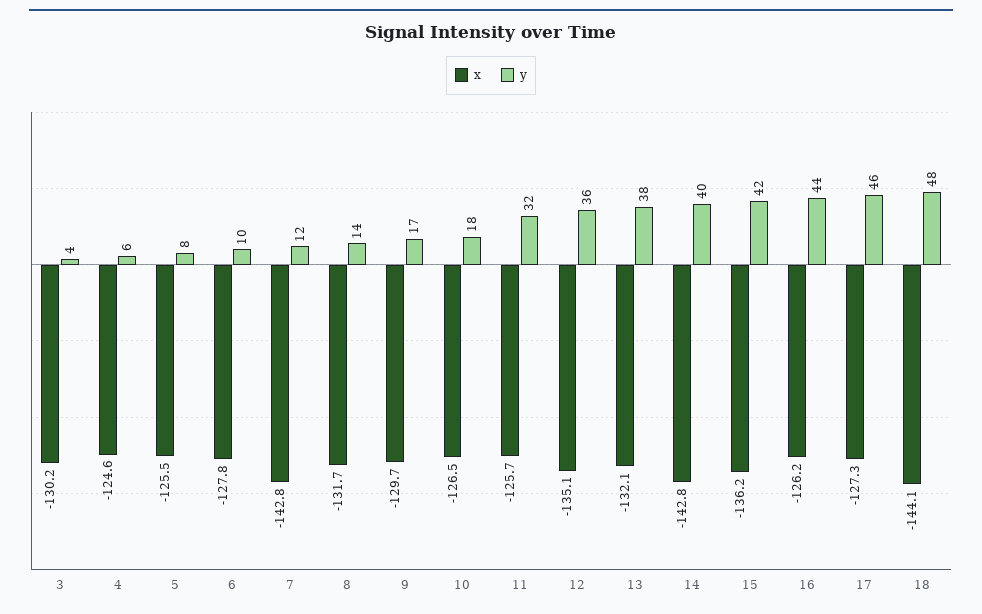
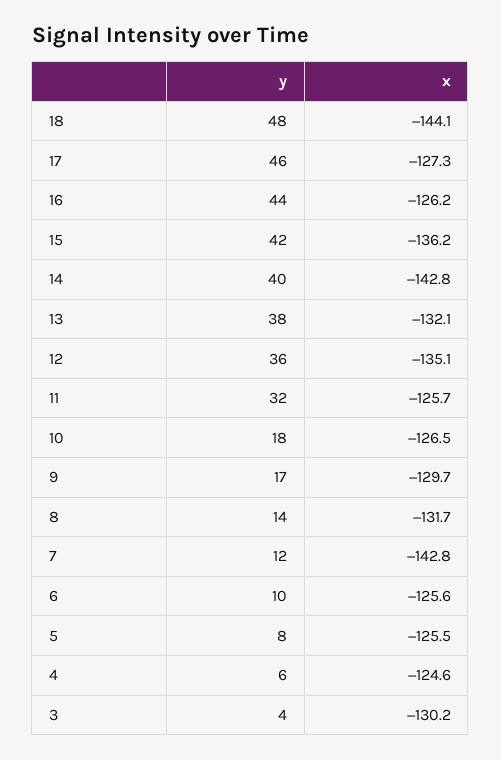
x, 6: -127.8 -> -125.6

